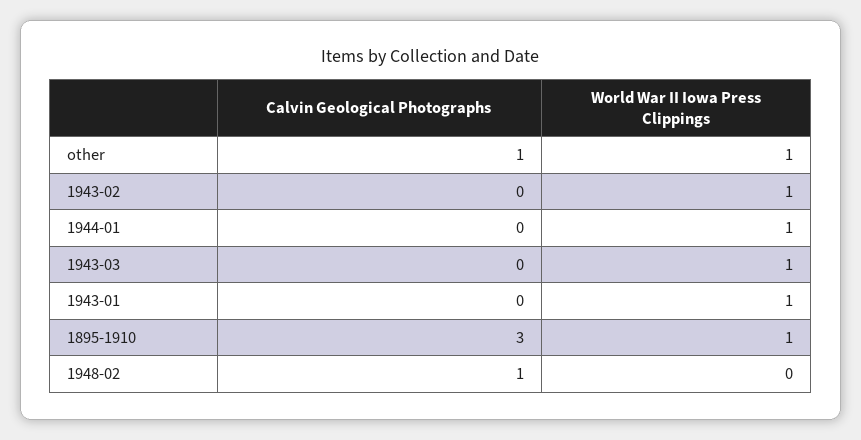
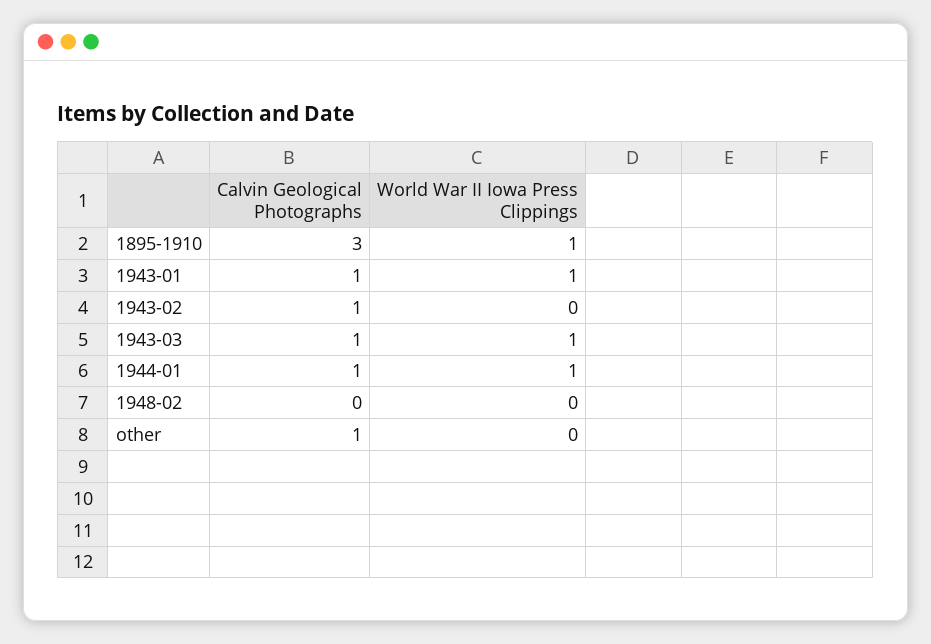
World War II Iowa Press Clippings, other: 1 -> 0
Calvin Geological Photographs, 1943-02: 0 -> 1
World War II Iowa Press Clippings, 1943-02: 1 -> 0
Calvin Geological Photographs, 1944-01: 0 -> 1
Calvin Geological Photographs, 1943-03: 0 -> 1
Calvin Geological Photographs, 1943-01: 0 -> 1
Calvin Geological Photographs, 1948-02: 1 -> 0

